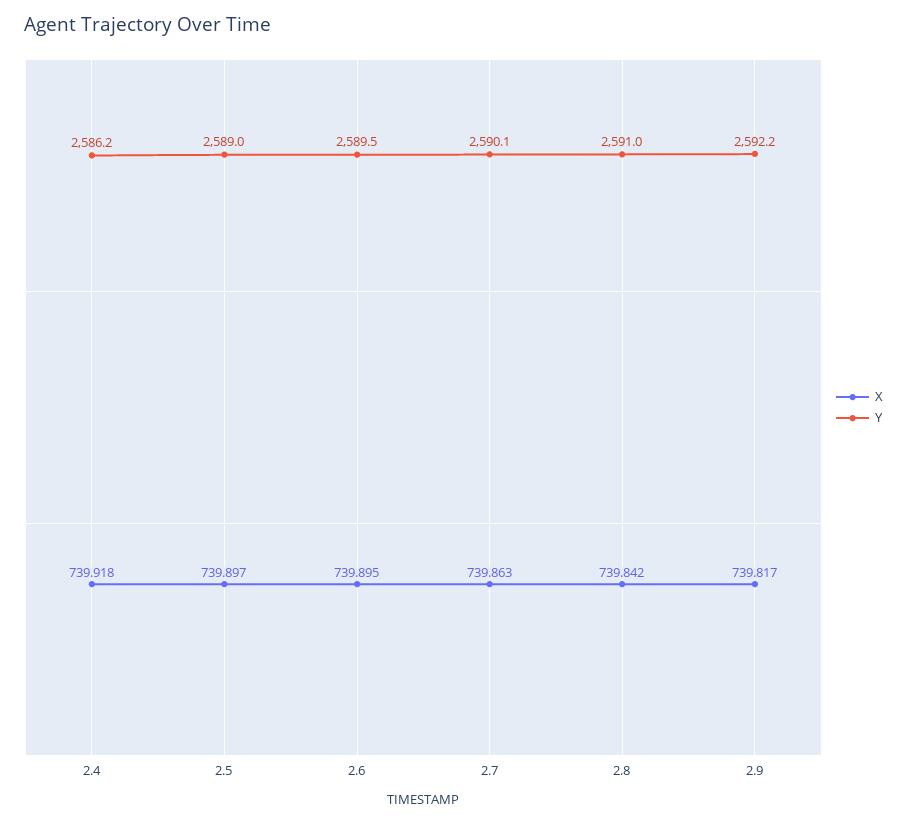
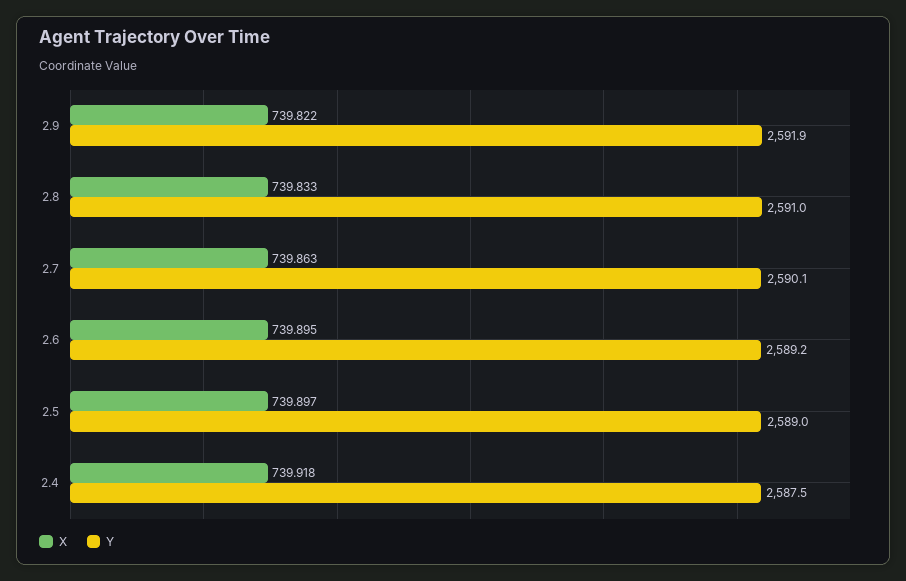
Y, 2.4: 2586.2 -> 2587.5
Y, 2.6: 2589.5 -> 2589.2
X, 2.8: 739.842 -> 739.833
X, 2.9: 739.817 -> 739.822
Y, 2.9: 2592.2 -> 2591.9

